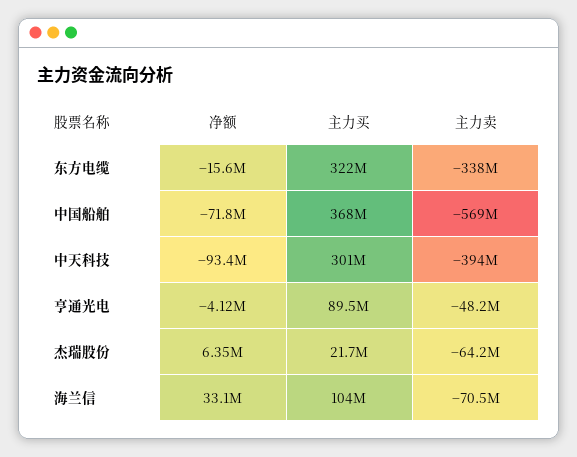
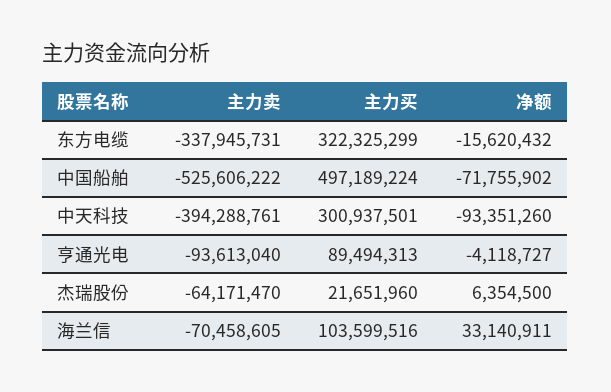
主力买, 中国船舶: 368000000 -> 497189224
主力卖, 中国船舶: -569000000 -> -525606222
主力卖, 亨通光电: -48200000 -> -93613040

